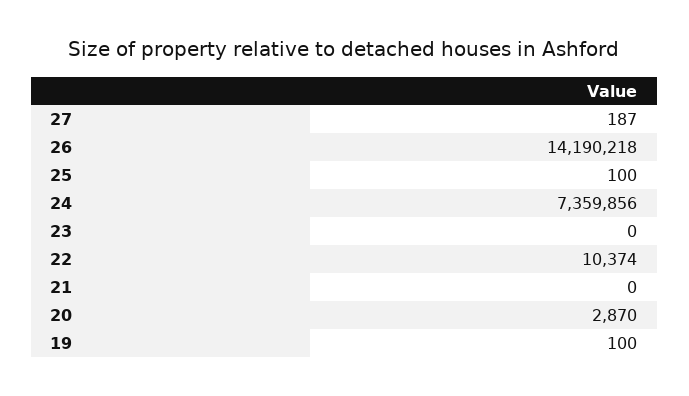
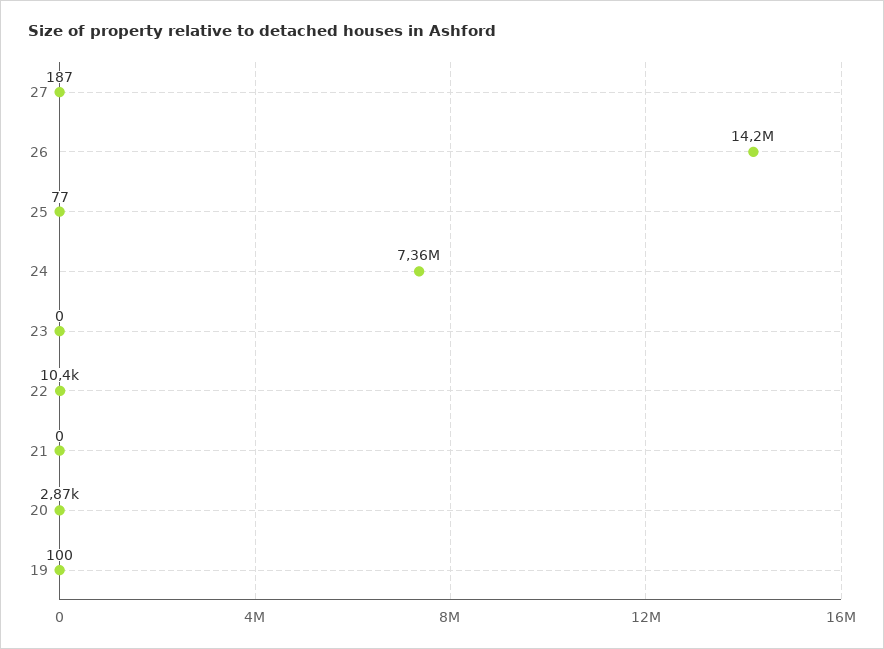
25: 100 -> 77

